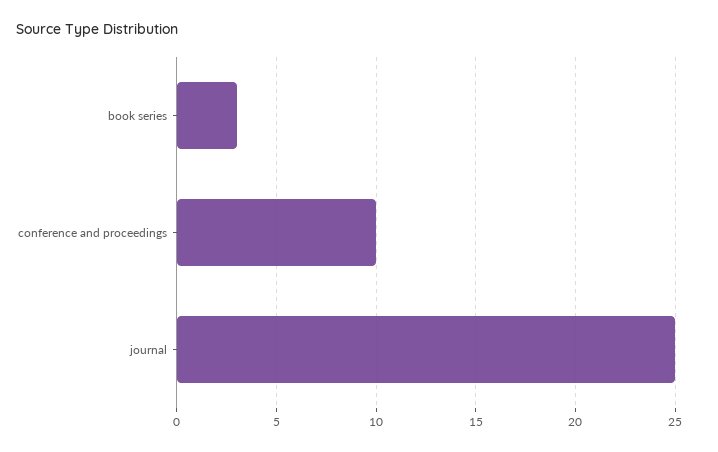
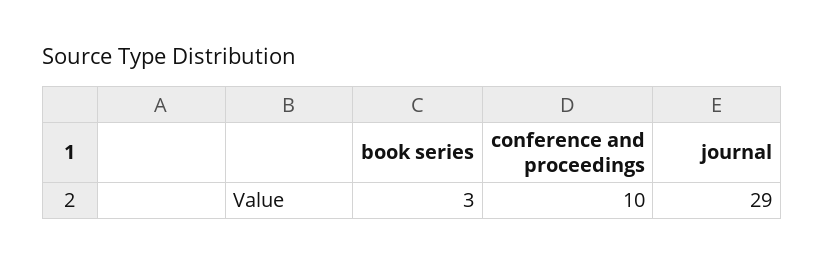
journal: 25 -> 29

